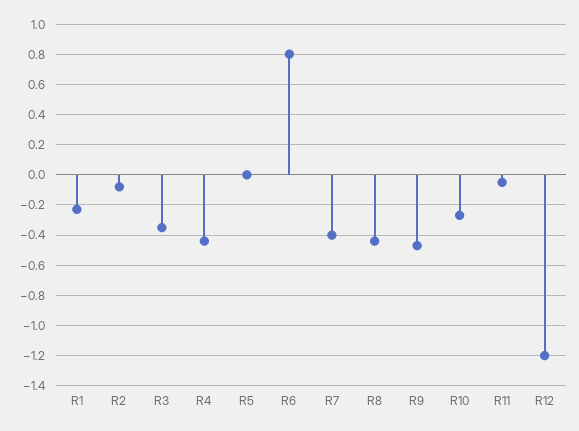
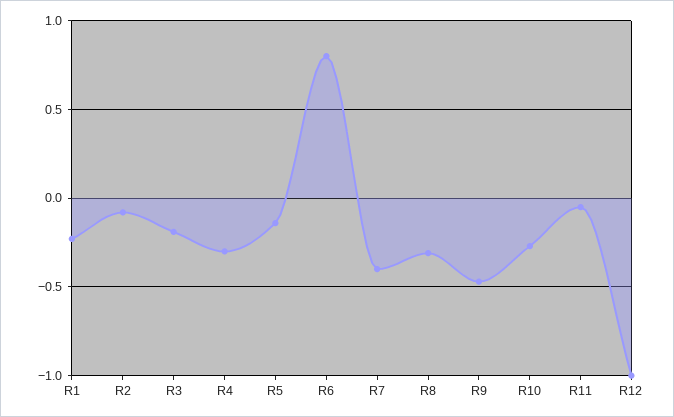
R3: -0.35 -> -0.2
R4: -0.45 -> -0.3
R5: 0 -> -0.15
R8: -0.45 -> -0.3
R12: -1.2 -> -1

